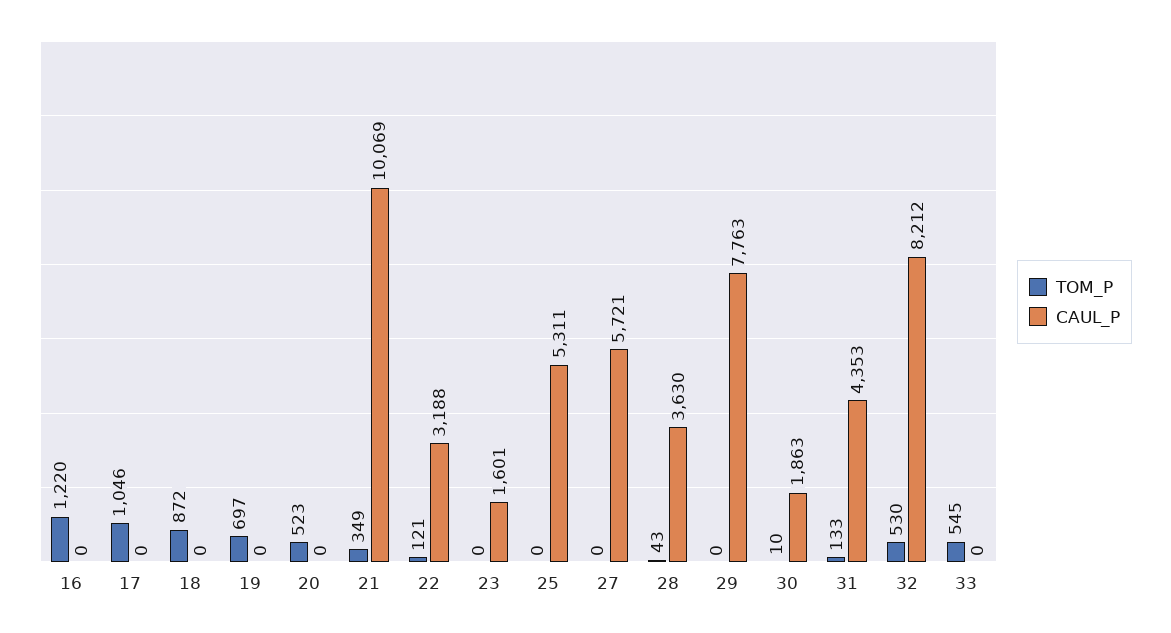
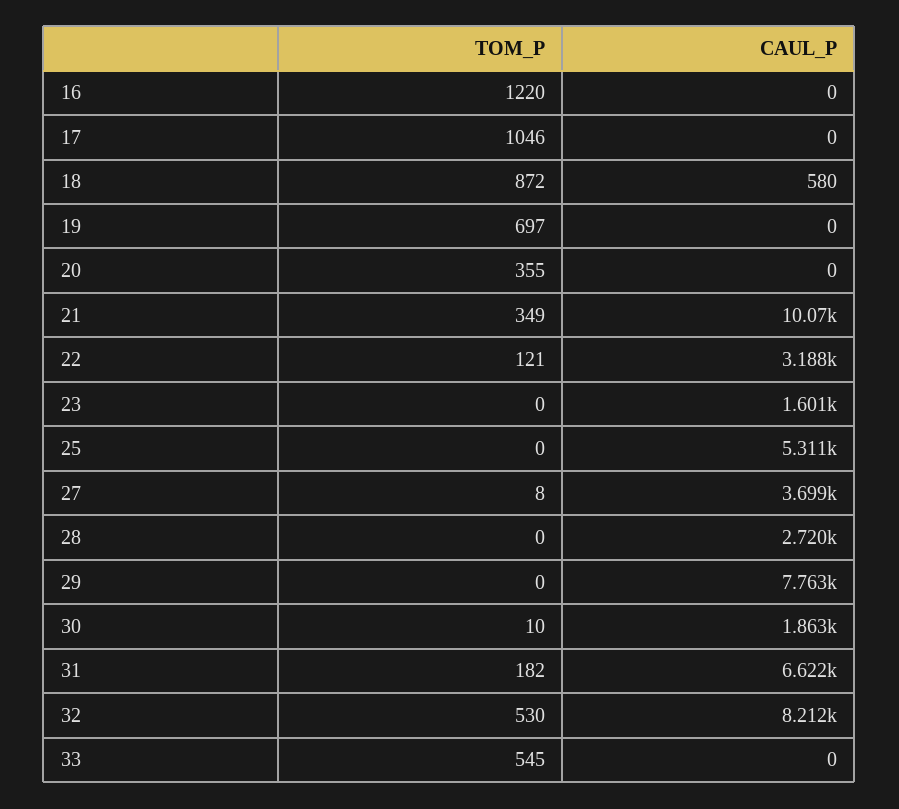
CAUL_P, 18: 0 -> 580
TOM_P, 20: 523 -> 355
TOM_P, 27: 0 -> 8
CAUL_P, 27: 5721 -> 3699
TOM_P, 28: 43 -> 0
CAUL_P, 28: 3630 -> 2720
TOM_P, 31: 133 -> 182
CAUL_P, 31: 4353 -> 6622

